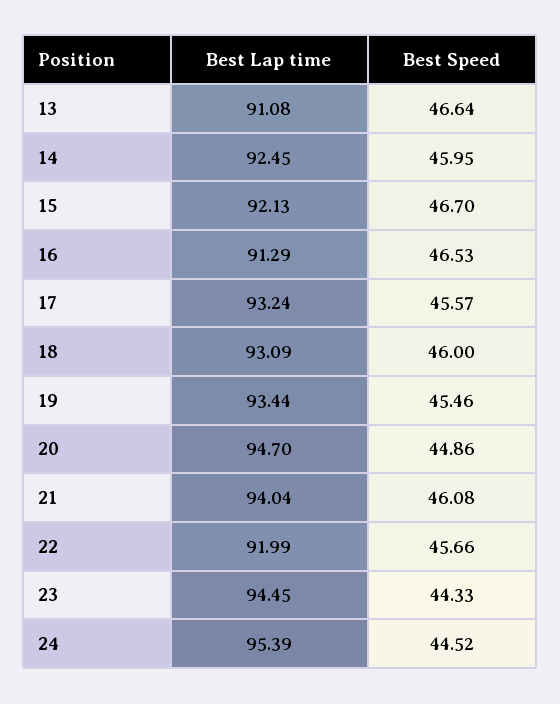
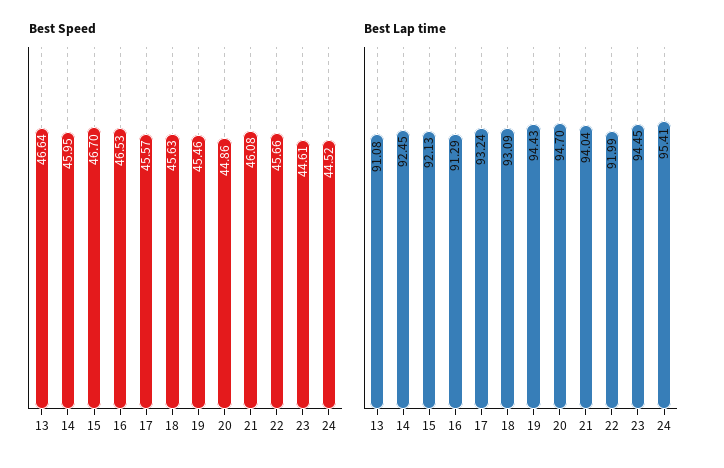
Best Speed, 18: 46 -> 45.63
Best Lap time, 19: 93.44 -> 94.43
Best Speed, 23: 44.33 -> 44.61
Best Lap time, 24: 95.39 -> 95.41

